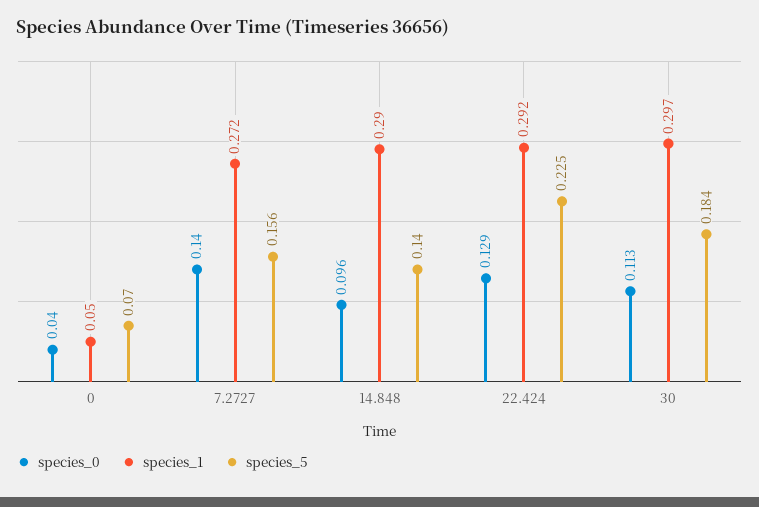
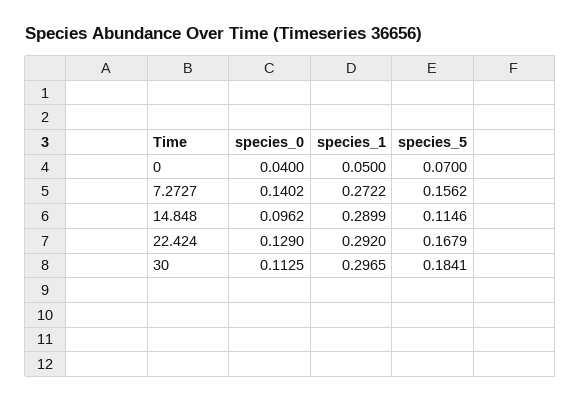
species_5, 14.848: 0.14 -> 0.1146
species_5, 22.424: 0.225 -> 0.1679

